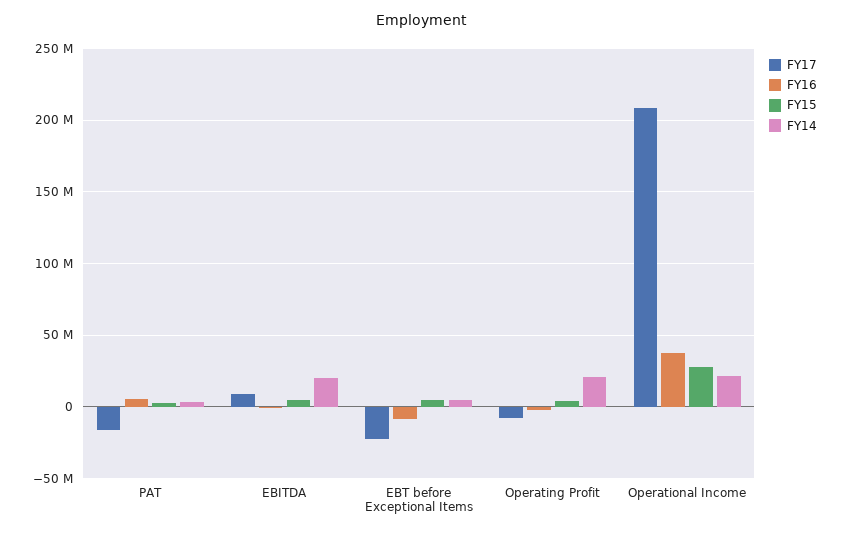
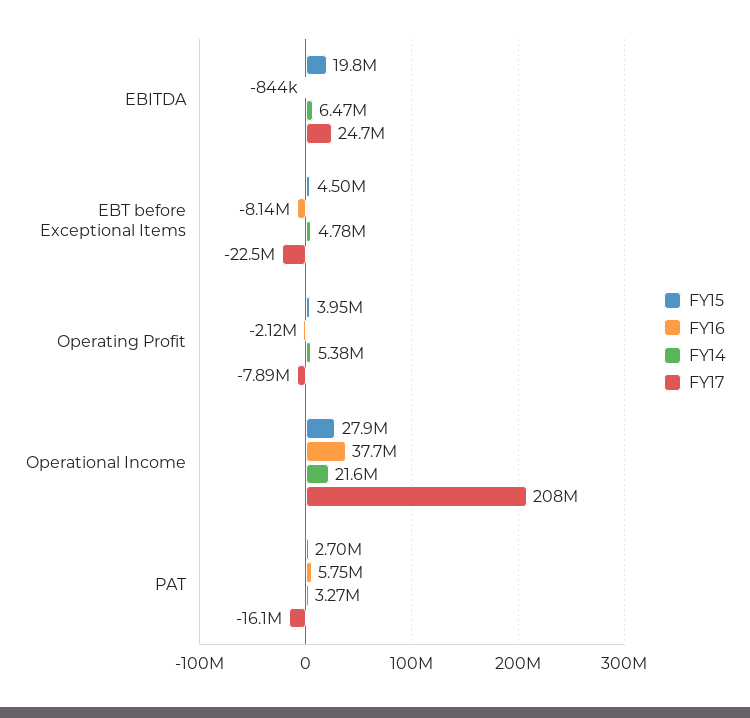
FY17, EBITDA: 10000000 -> 24700000
FY15, EBITDA: 5000000 -> 19800000
FY14, EBITDA: 20000000 -> 6470000
FY14, Operating Profit: 20000000 -> 5380000

